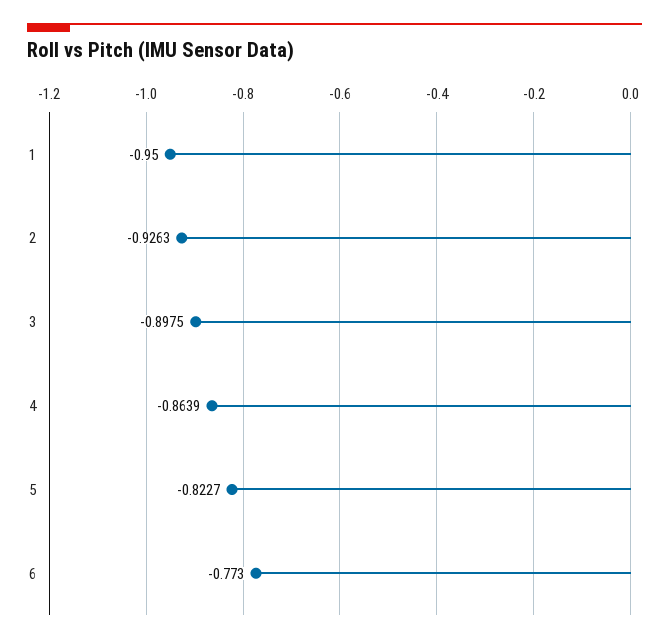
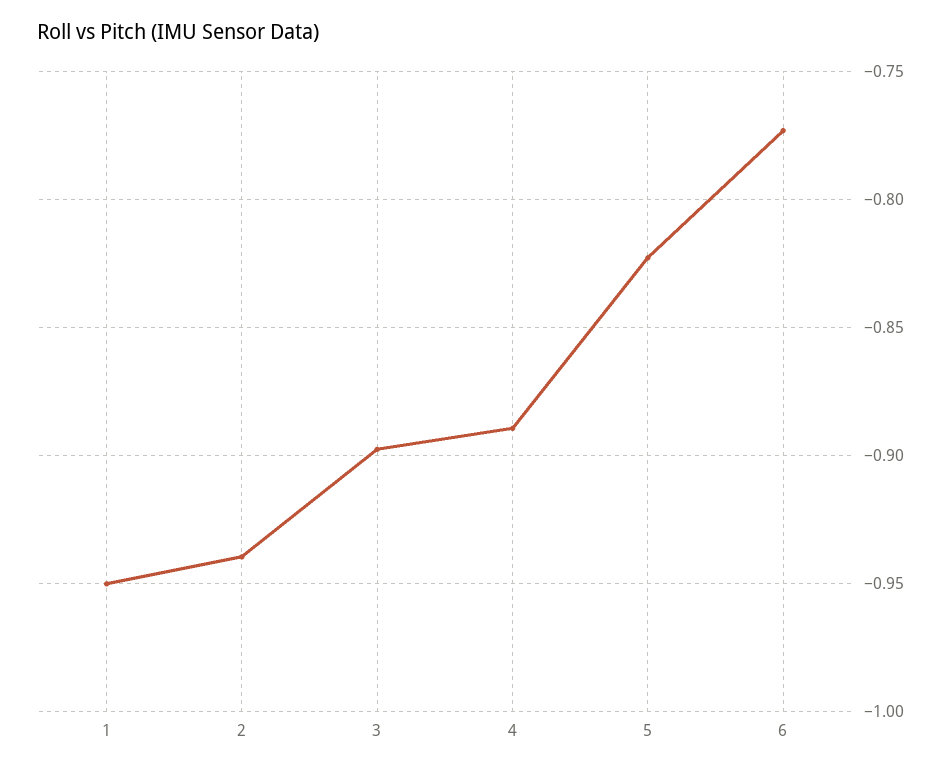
2: -0.9263 -> -0.94
4: -0.8639 -> -0.89

